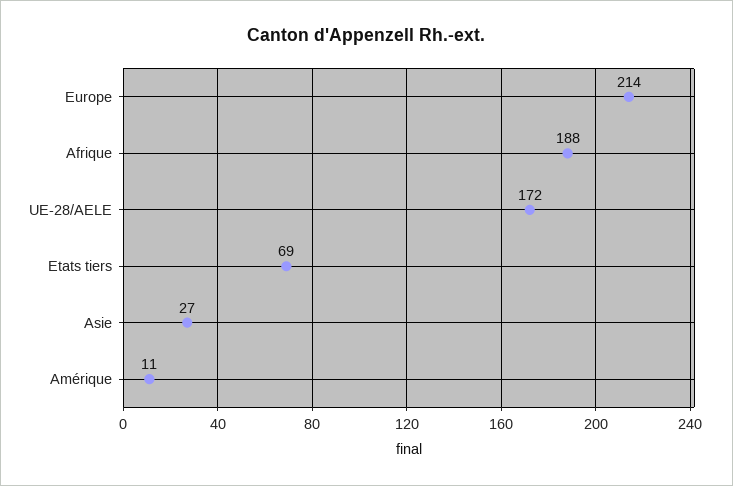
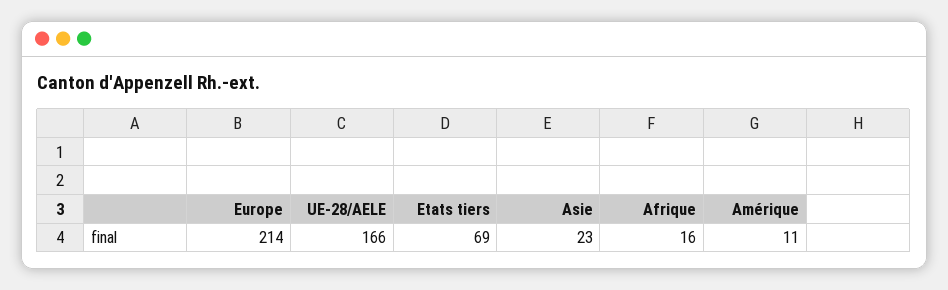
Afrique: 188 -> 16
UE-28/AELE: 172 -> 166
Asie: 27 -> 23

